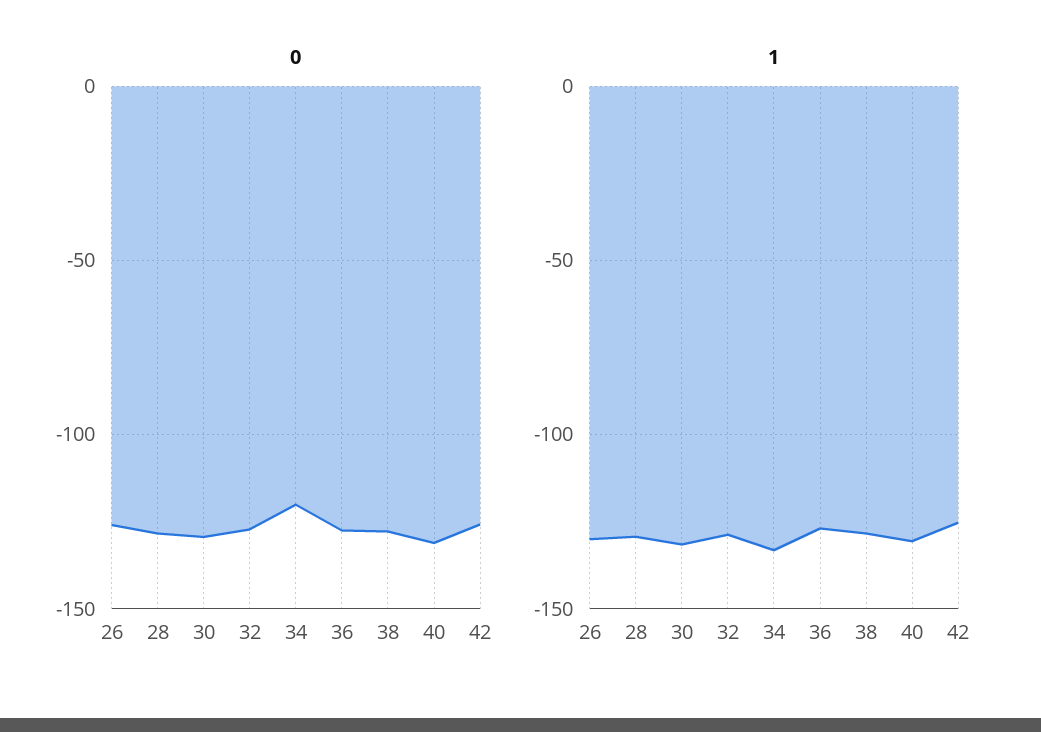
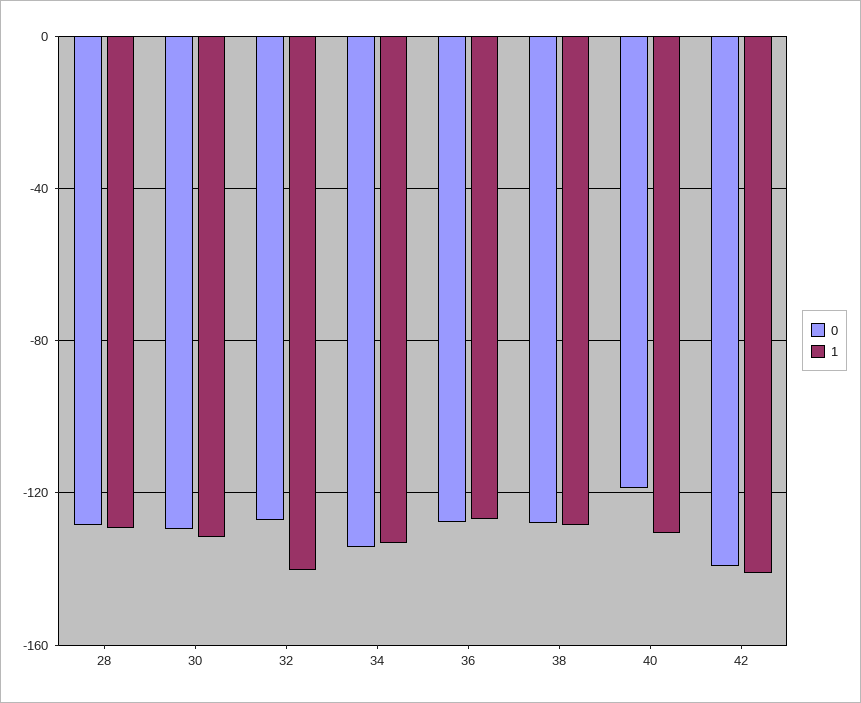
0, 26: -125 -> none
0, 34: -120 -> -135
0, 40: -130 -> -120
0, 42: -125 -> -140
1, 26: -130 -> none
1, 32: -130 -> -140
1, 42: -125 -> -140

